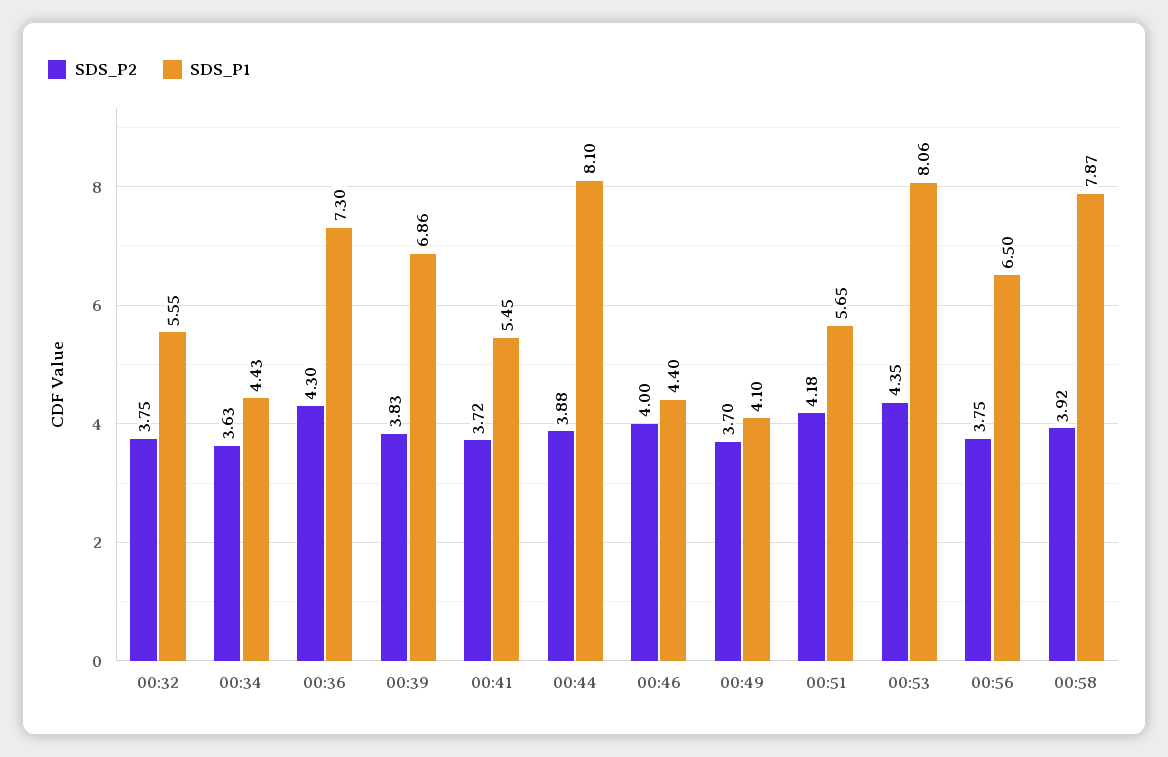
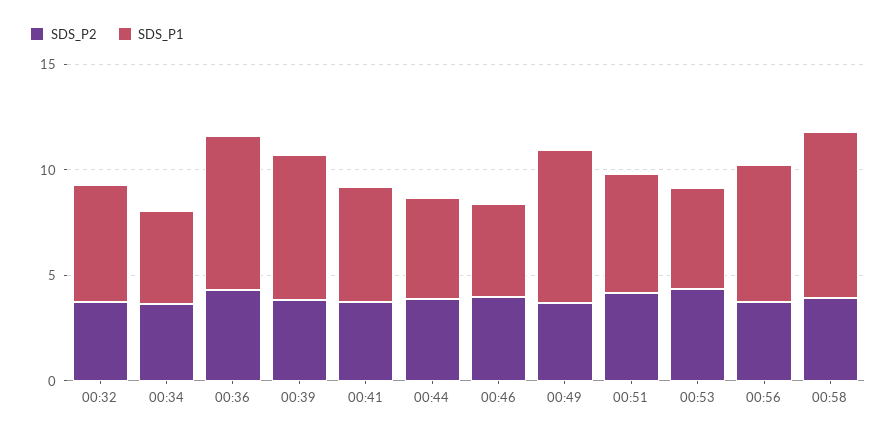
SDS_P1, 00:44: 8.1 -> 5
SDS_P1, 00:49: 4.1 -> 7
SDS_P1, 00:53: 8.06 -> 5

